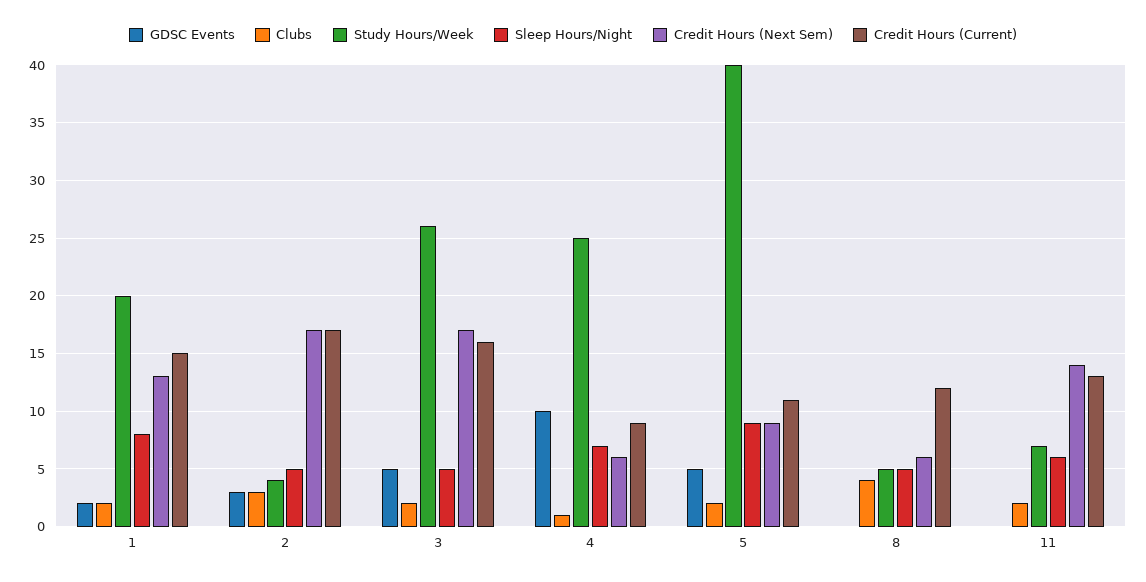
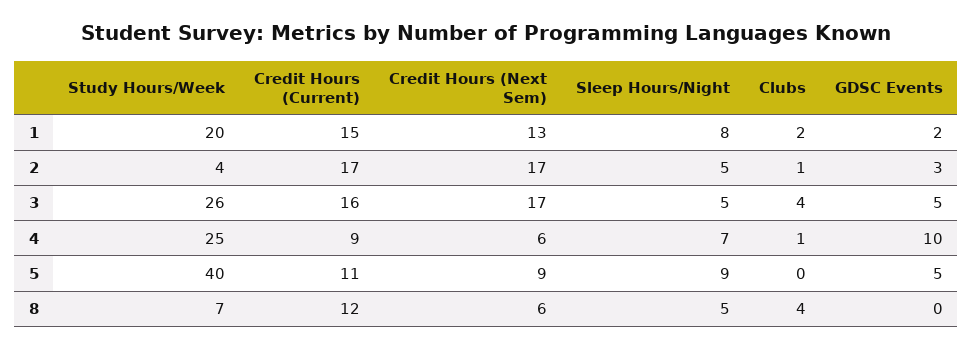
Clubs, 2: 3 -> 1
Clubs, 3: 2 -> 4
Clubs, 5: 2 -> 0
Study Hours/Week, 8: 5 -> 7
GDSC Events, 11: 0 -> none
Clubs, 11: 2 -> none
Study Hours/Week, 11: 7 -> none
Sleep Hours/Night, 11: 6 -> none
Credit Hours (Next Sem), 11: 14 -> none
Credit Hours (Current), 11: 13 -> none

